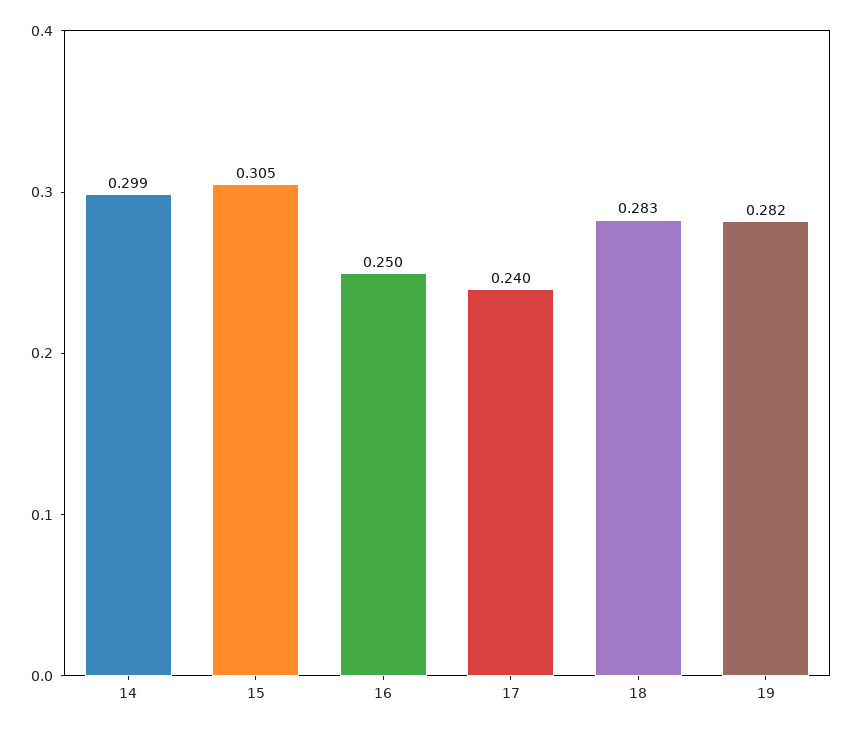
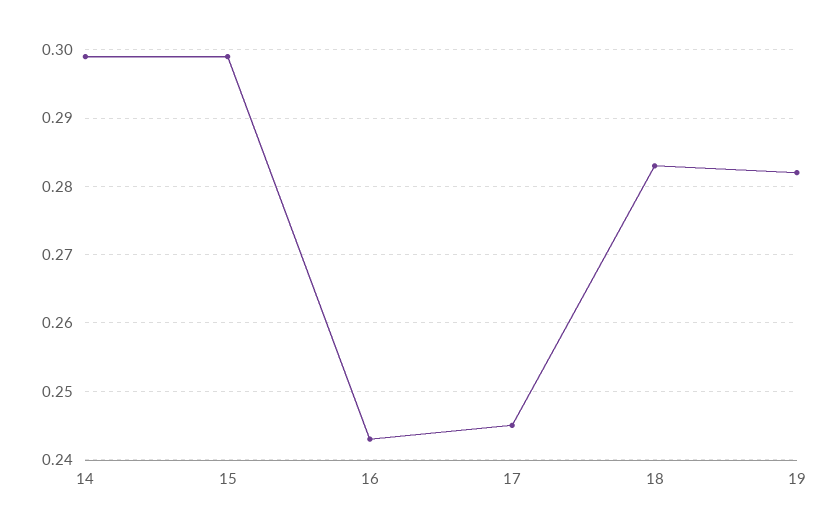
15: 0.305 -> 0.299
16: 0.25 -> 0.243
17: 0.24 -> 0.245

